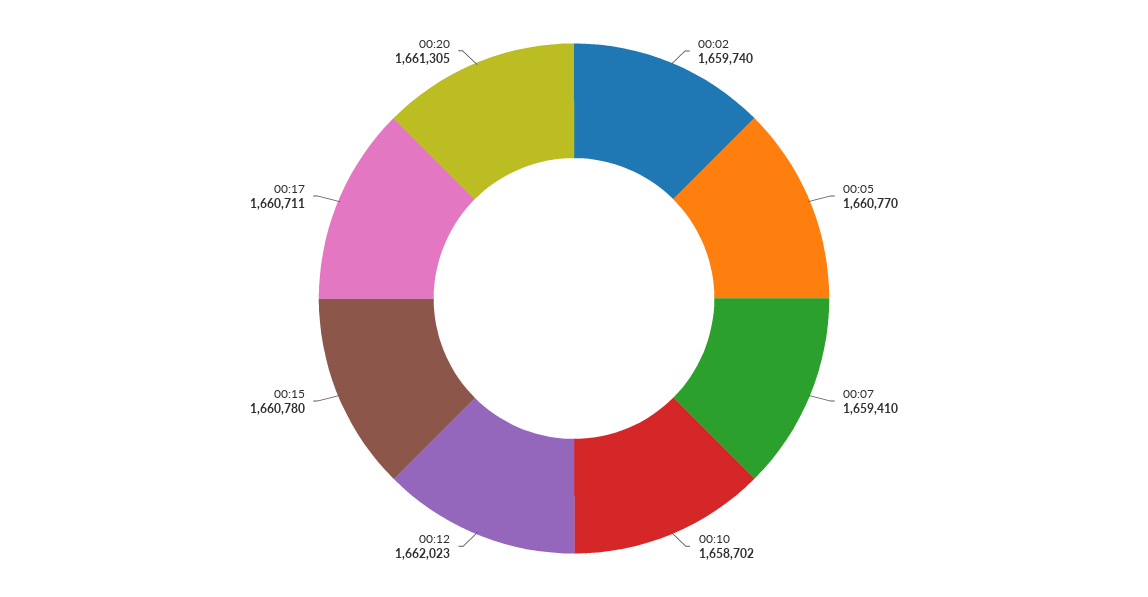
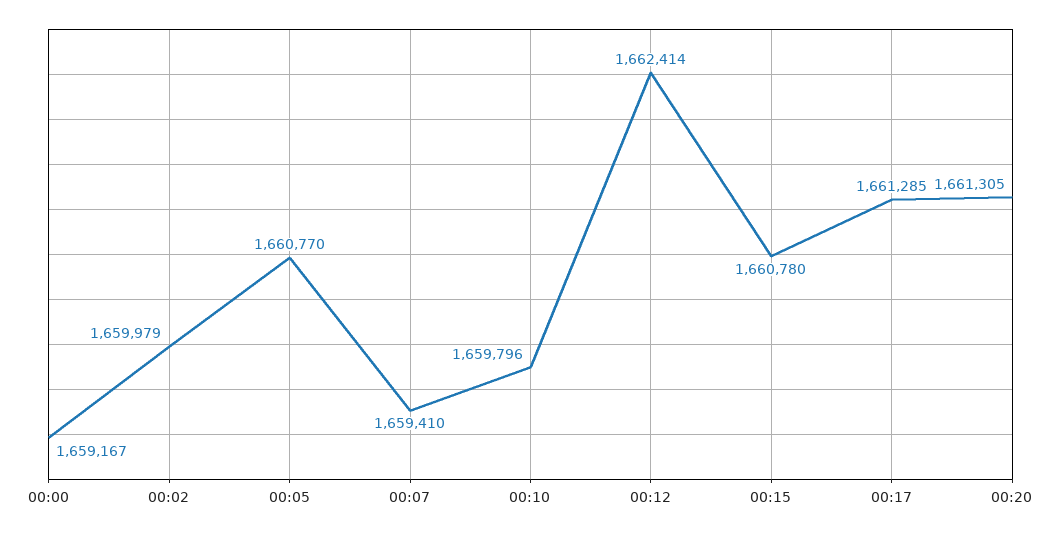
00:02: 1659740 -> 1659979
00:10: 1658702 -> 1659796
00:12: 1662023 -> 1662414
00:17: 1660711 -> 1661285
00:00: none -> 1659167

